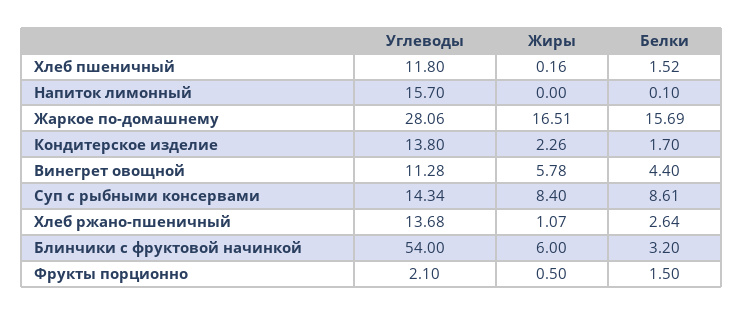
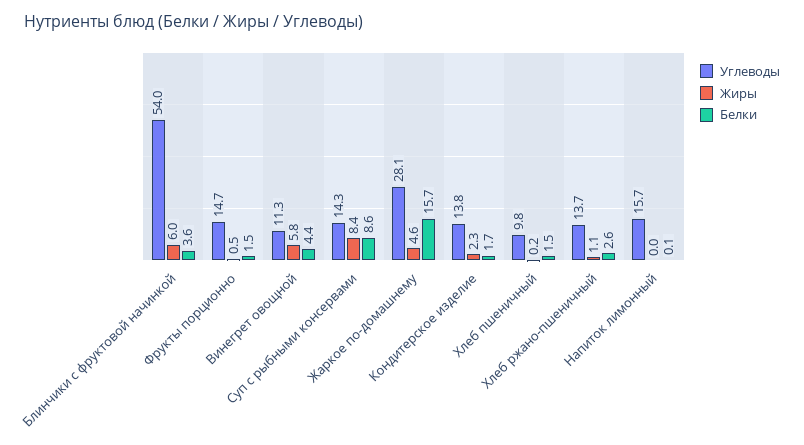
Углеводы, Хлеб пшеничный: 11.8 -> 9.8
Жиры, Жаркое по-домашнему: 16.51 -> 4.6
Белки, Блинчики с фруктовой начинкой: 3.2 -> 3.6
Углеводы, Фрукты порционно: 2.1 -> 14.7

